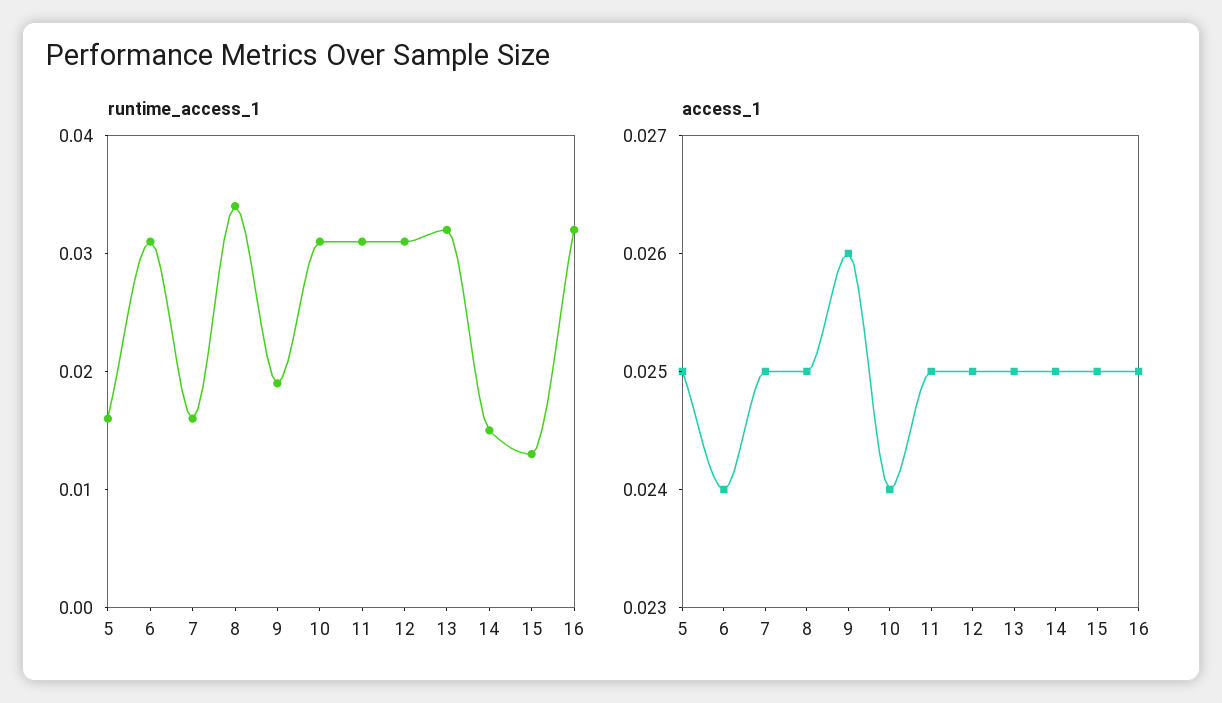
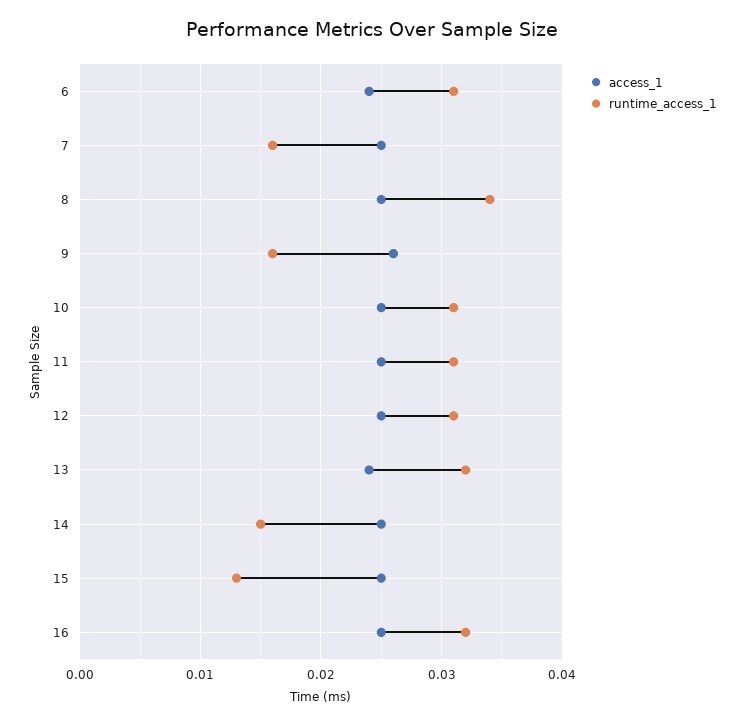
runtime_access_1, 5: 0.016 -> none
runtime_access_1, 9: 0.019 -> 0.016
access_1, 5: 0.025 -> none
access_1, 10: 0.024 -> 0.025
access_1, 13: 0.025 -> 0.024

